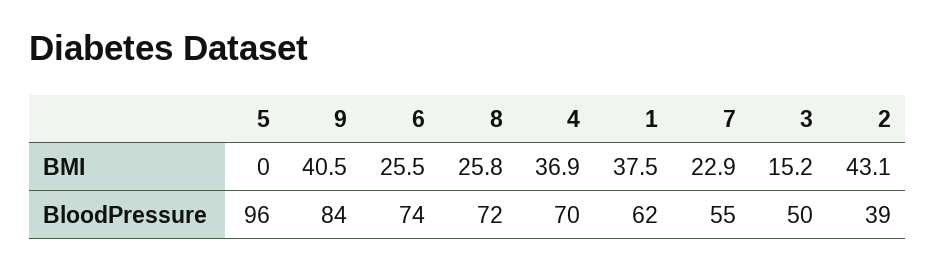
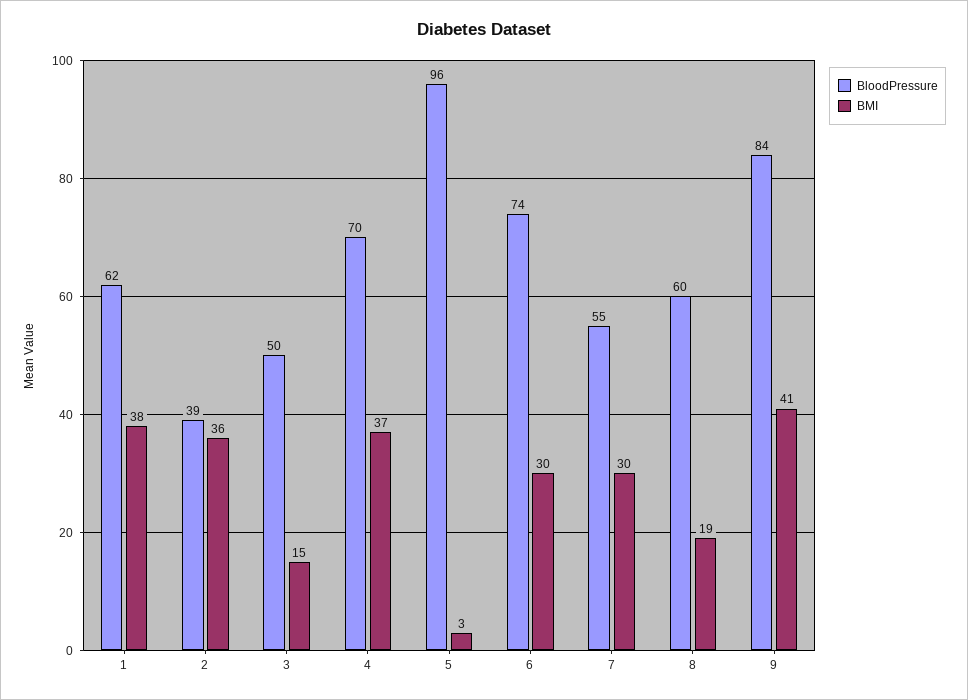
BMI, 5: 0 -> 3
BMI, 6: 25.5 -> 30
BMI, 8: 25.8 -> 19
BMI, 7: 22.9 -> 30
BMI, 2: 43.1 -> 36
BloodPressure, 8: 72 -> 60

